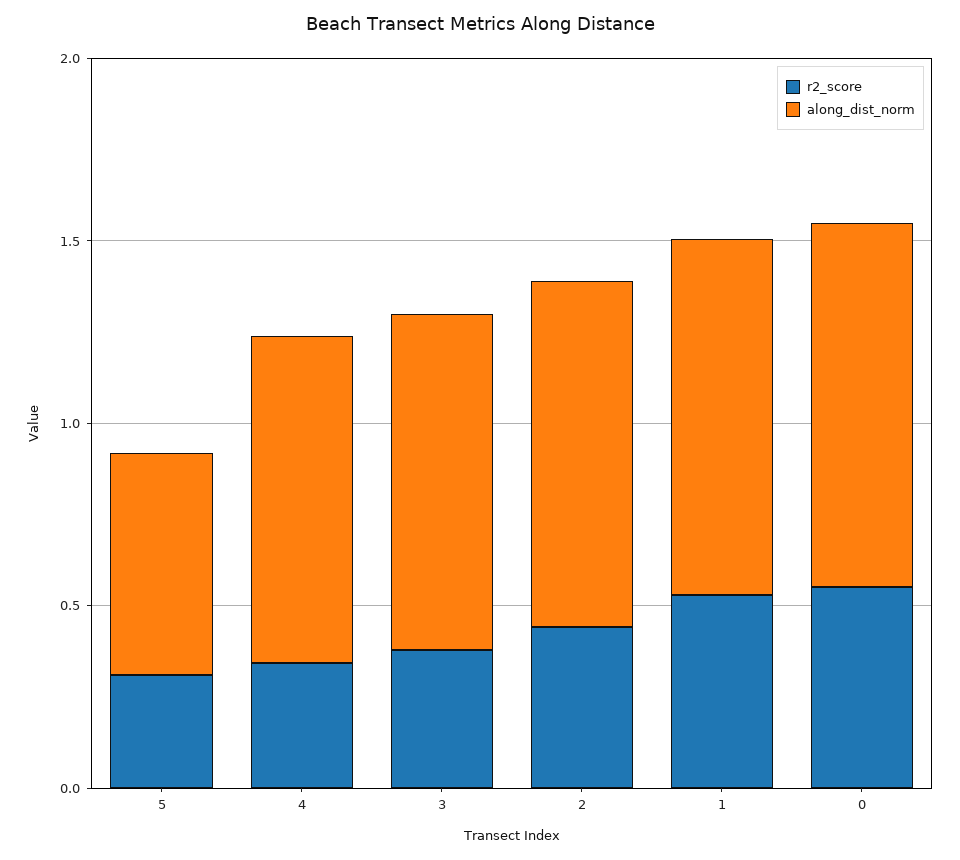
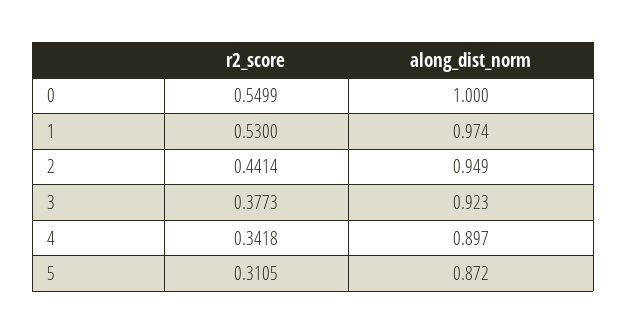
along_dist_norm, 5: 0.6 -> 0.872

